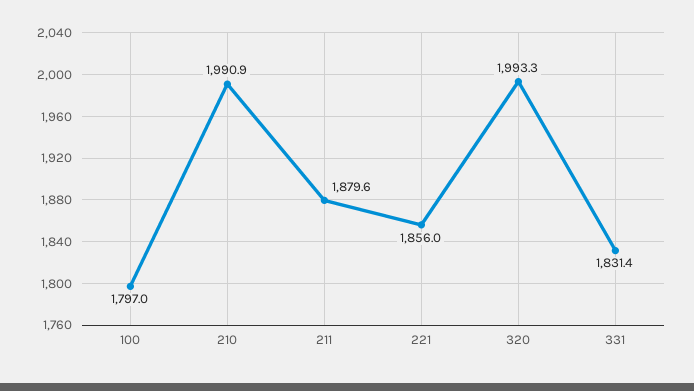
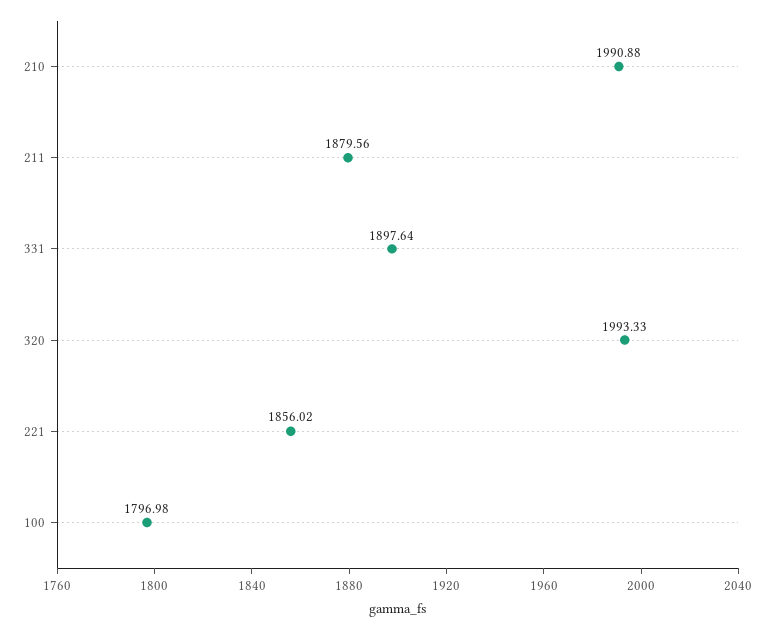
331: 1831.4 -> 1897.64

